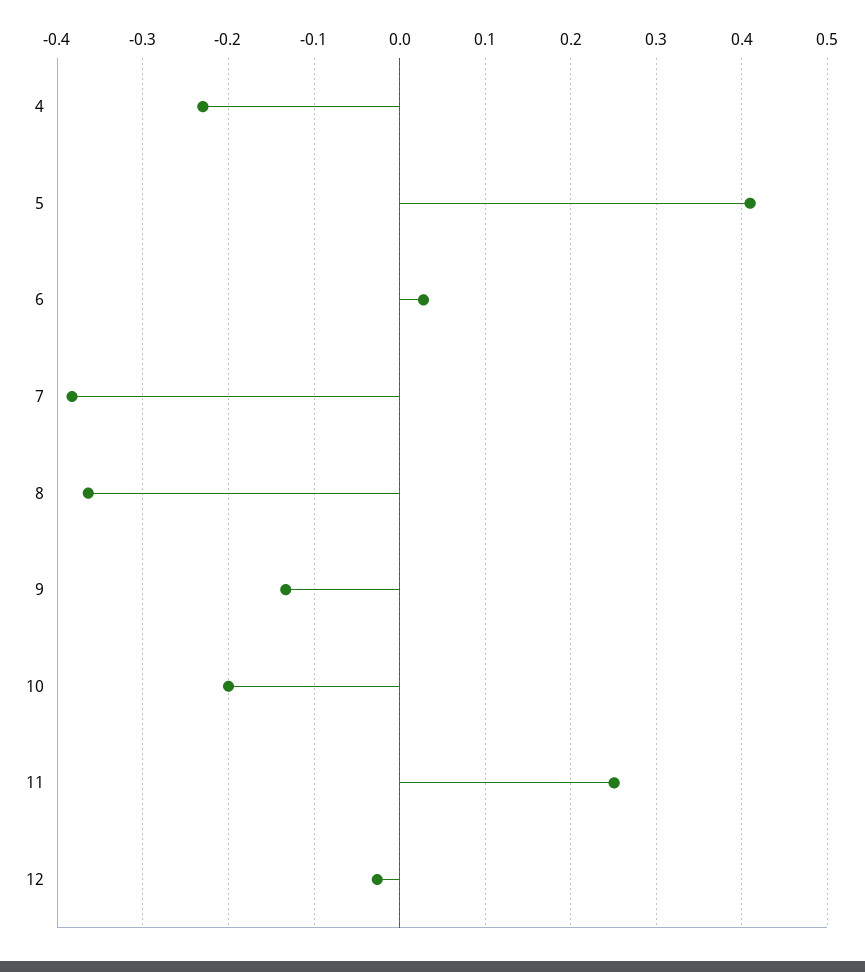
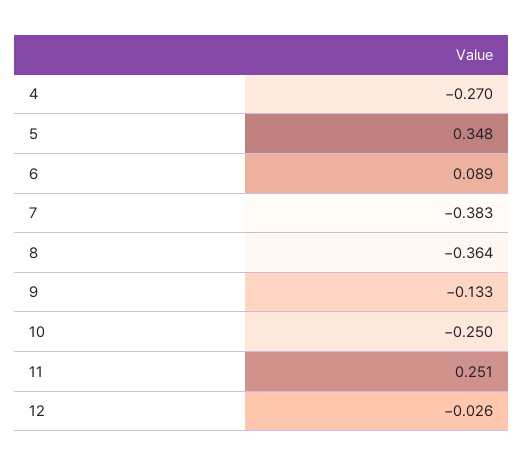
4: -0.23 -> -0.27
5: 0.41 -> 0.348
6: 0.03 -> 0.089
10: -0.2 -> -0.25

